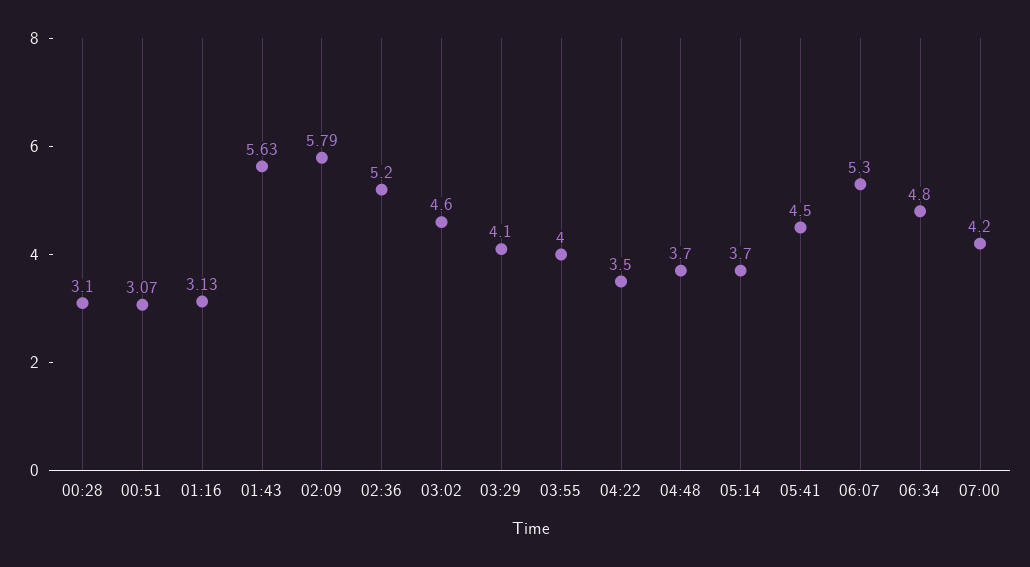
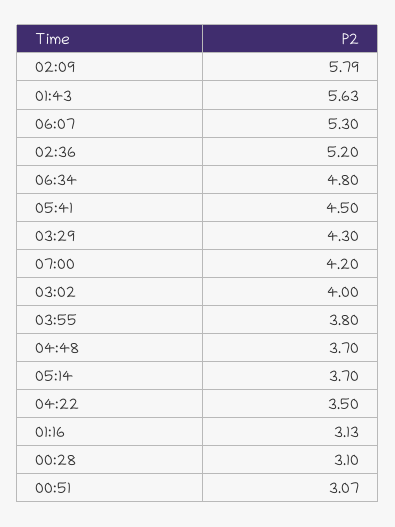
03:02: 4.6 -> 4
03:29: 4.1 -> 4.3
03:55: 4 -> 3.8

